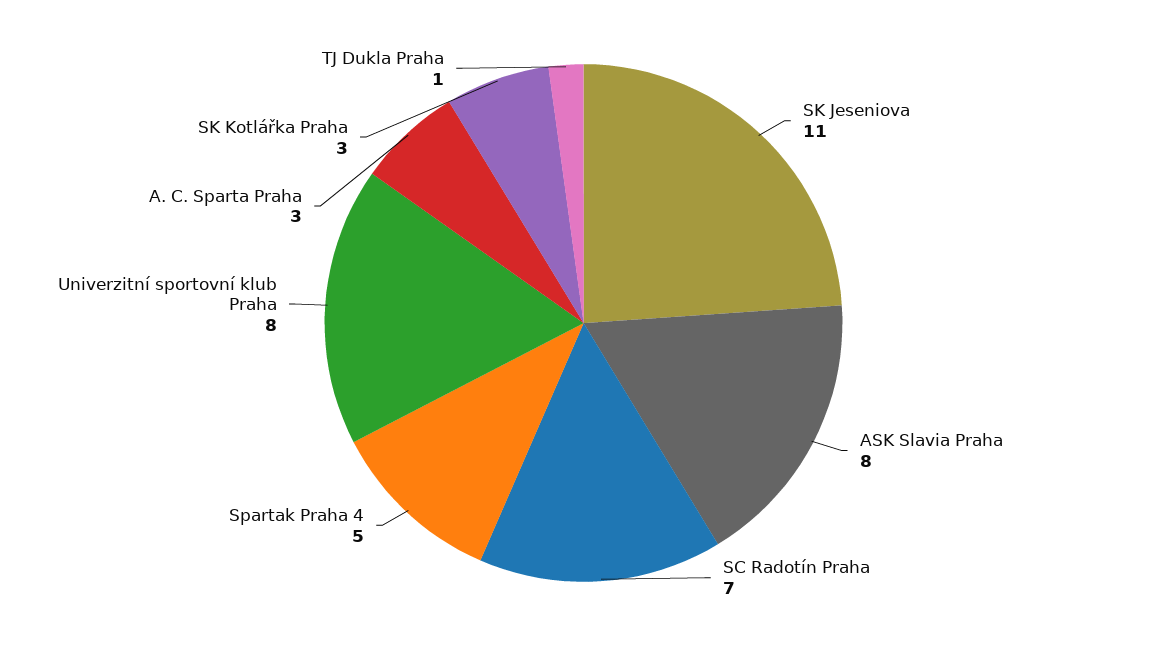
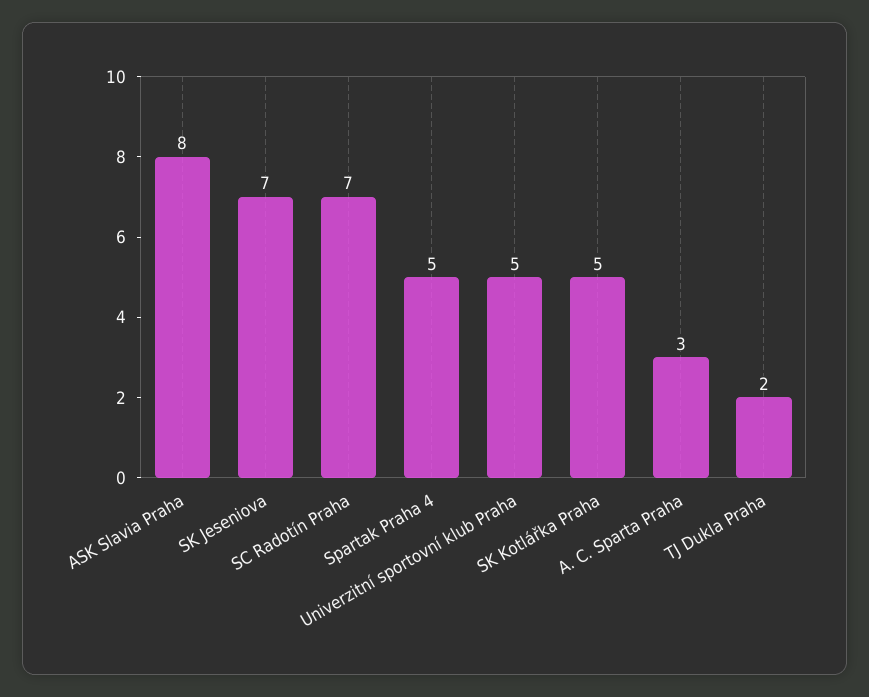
SK Jeseniova: 11 -> 7
Univerzitní sportovní klub Praha: 8 -> 5
SK Kotlářka Praha: 3 -> 5
TJ Dukla Praha: 1 -> 2

